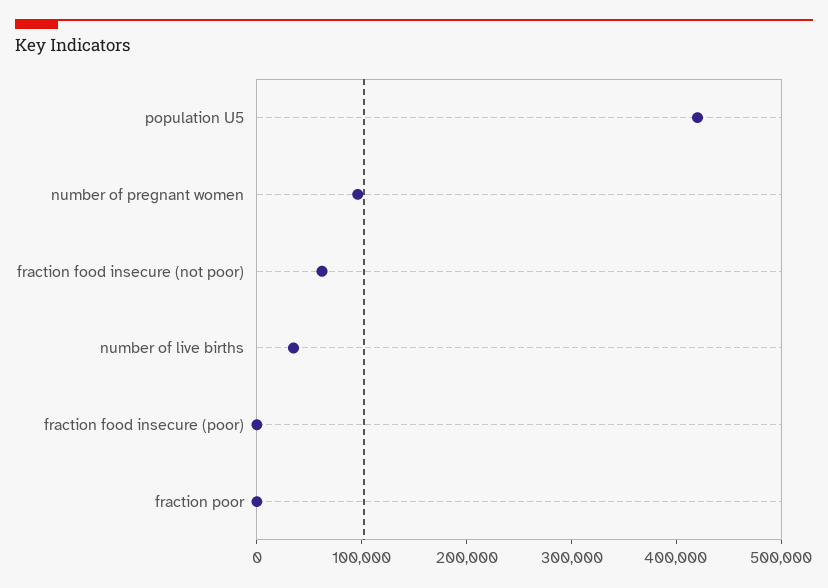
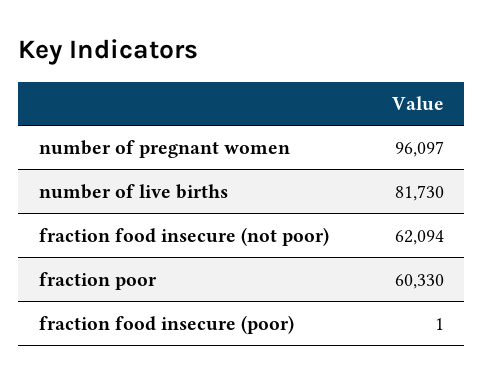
population U5: 420000 -> none
number of live births: 40000 -> 81730
fraction poor: 0 -> 60330

